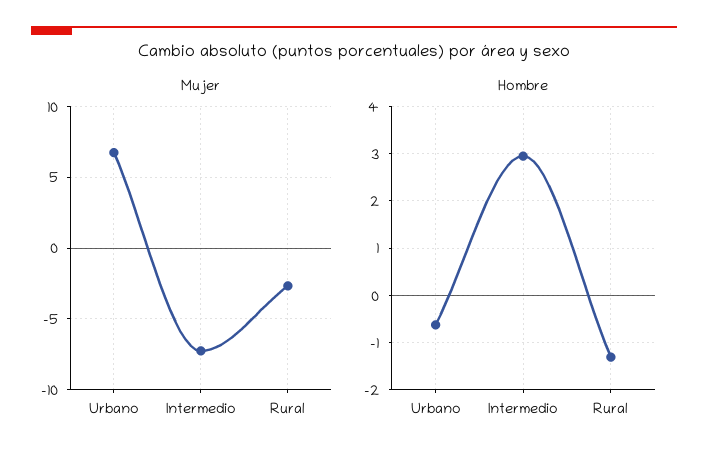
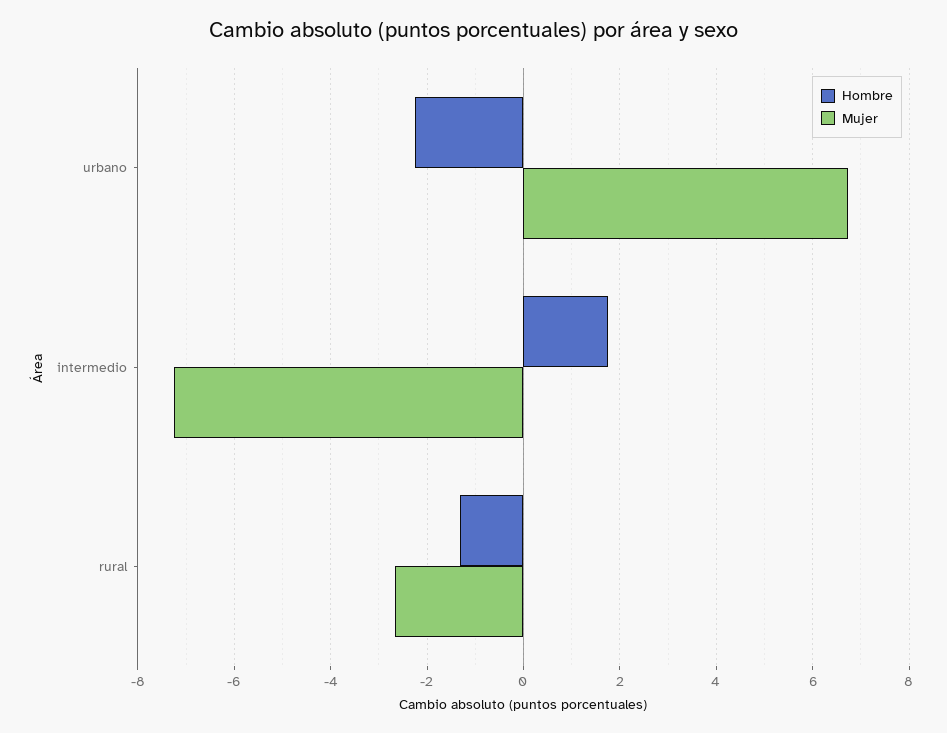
Hombre, Urbano: -0.6 -> -2.2
Hombre, Intermedio: 3 -> 1.8

